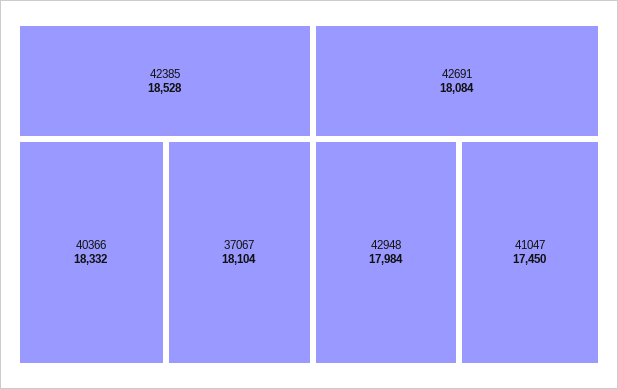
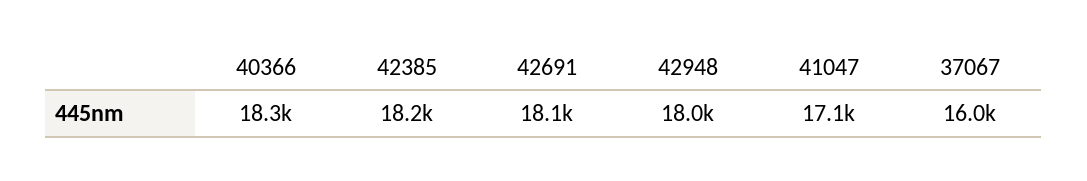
42385: 18528 -> 18200
37067: 18104 -> 16000
41047: 17450 -> 17100

